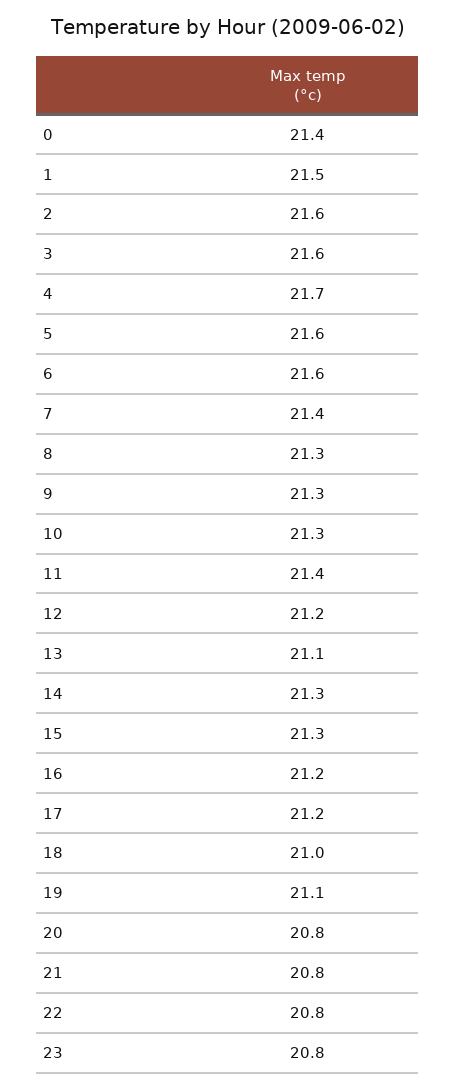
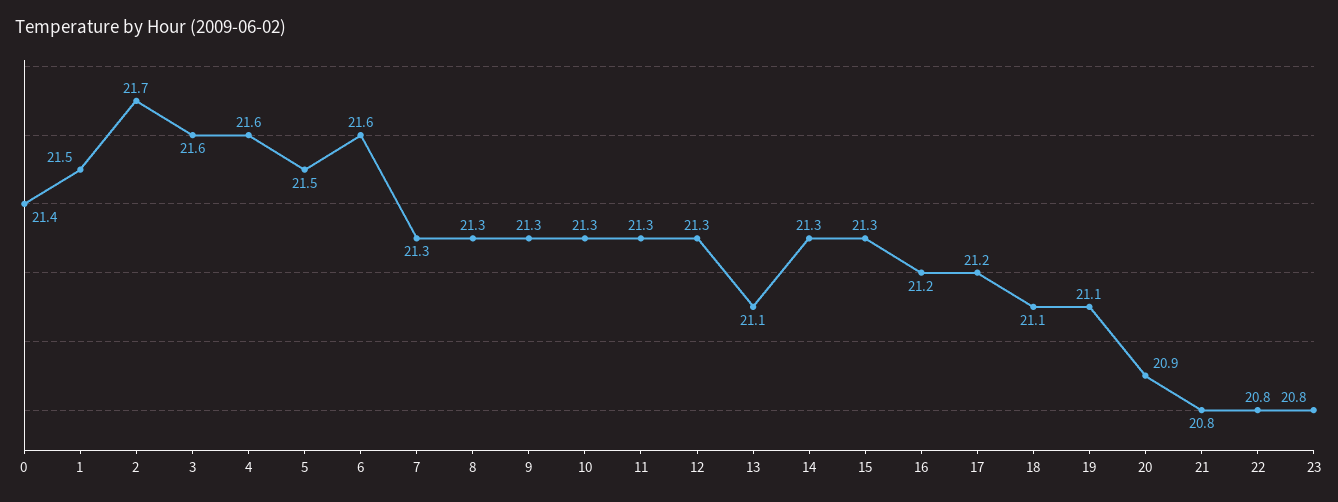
2: 21.6 -> 21.7
4: 21.7 -> 21.6
5: 21.6 -> 21.5
7: 21.4 -> 21.3
11: 21.4 -> 21.3
12: 21.2 -> 21.3
18: 21 -> 21.1
20: 20.8 -> 20.9

